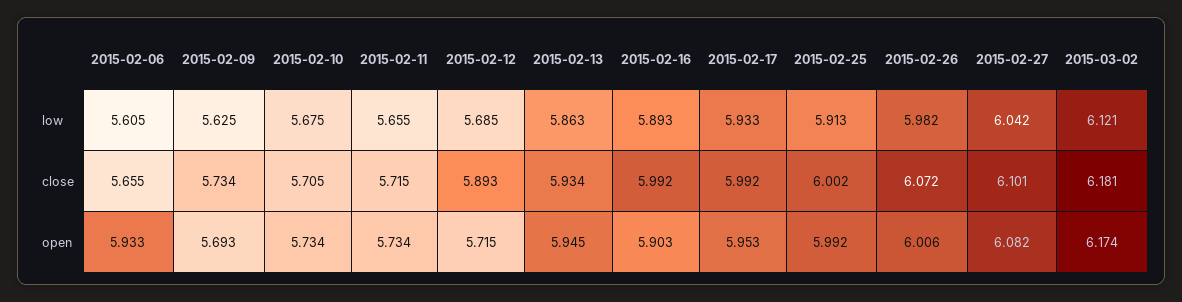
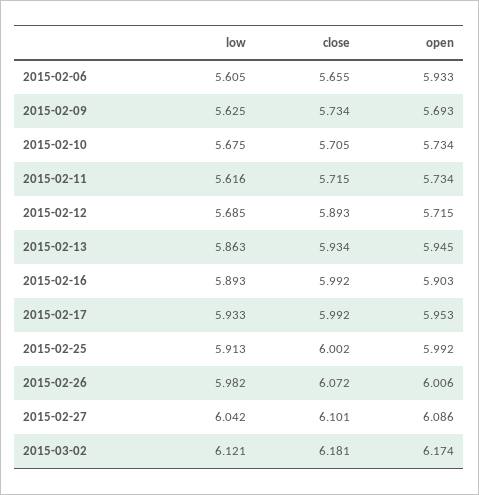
2015-02-11, low: 5.655 -> 5.616
2015-02-27, open: 6.082 -> 6.086

